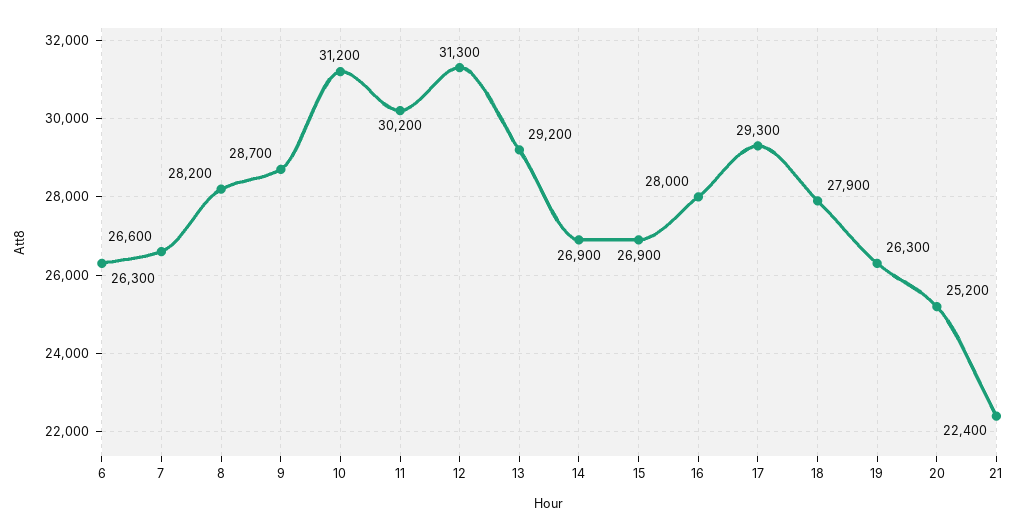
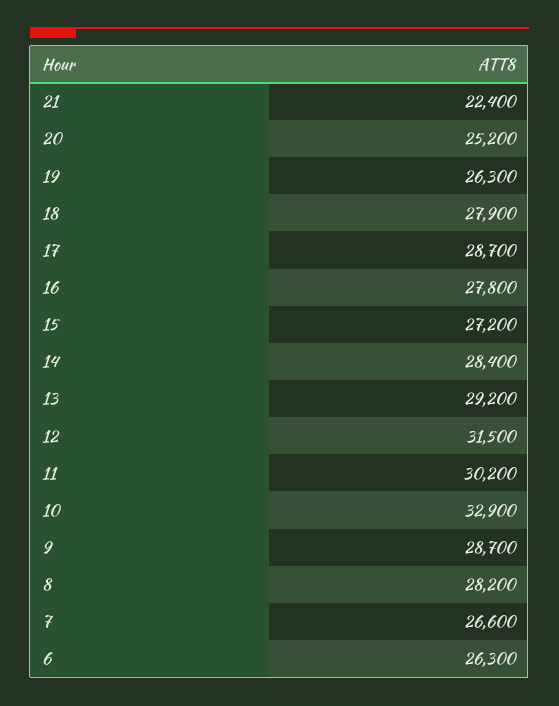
10: 31200 -> 32900
12: 31300 -> 31500
14: 26900 -> 28400
15: 26900 -> 27200
16: 28000 -> 27800
17: 29300 -> 28700

